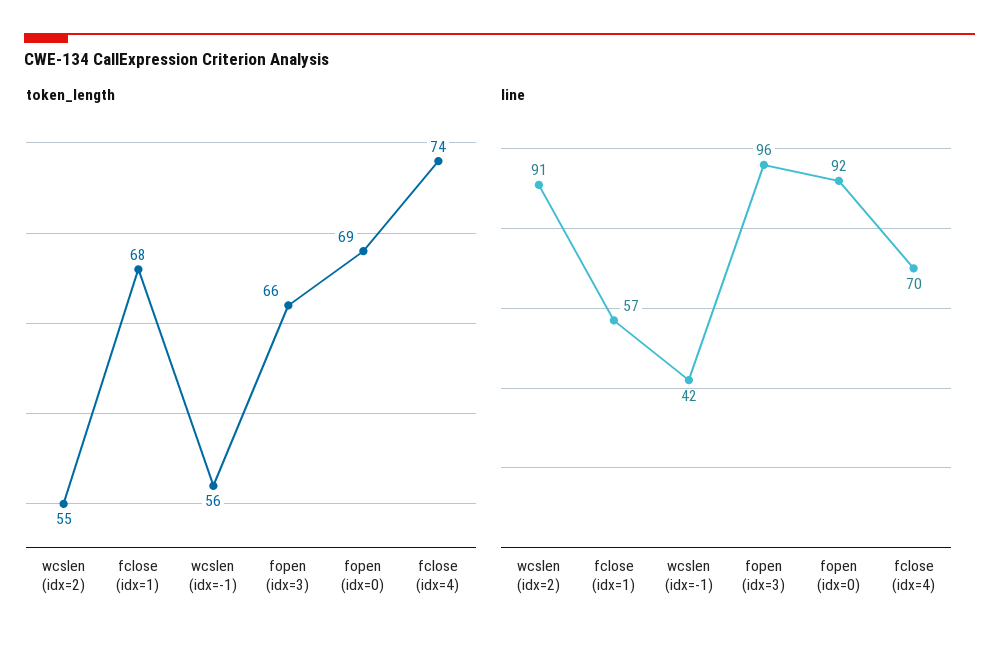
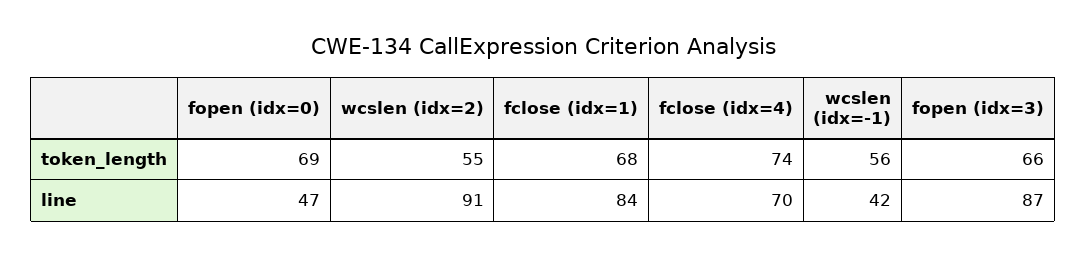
line, fclose (idx=1): 57 -> 84
line, fopen (idx=3): 96 -> 87
line, fopen (idx=0): 92 -> 47

